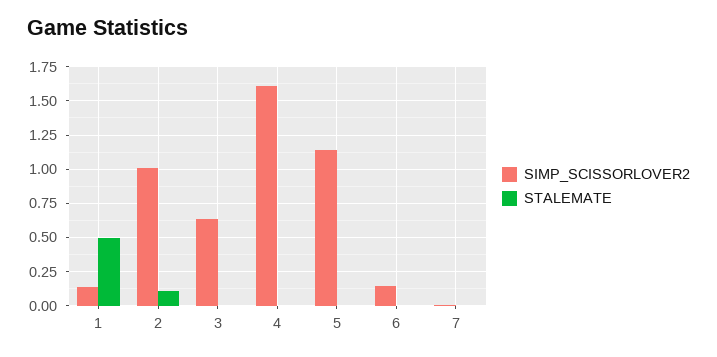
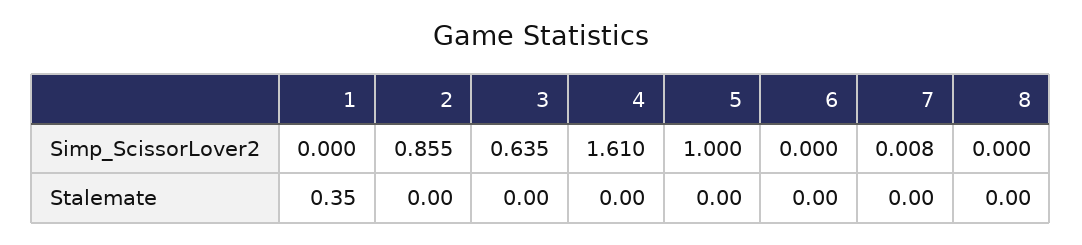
SIMP_SCISSORLOVER2, 1: 0.15 -> 0
STALEMATE, 1: 0.5 -> 0.35
SIMP_SCISSORLOVER2, 2: 1 -> 0.855
STALEMATE, 2: 0.1 -> 0
SIMP_SCISSORLOVER2, 5: 1.15 -> 1
SIMP_SCISSORLOVER2, 6: 0.15 -> 0
SIMP_SCISSORLOVER2, 8: none -> 0
STALEMATE, 8: none -> 0

